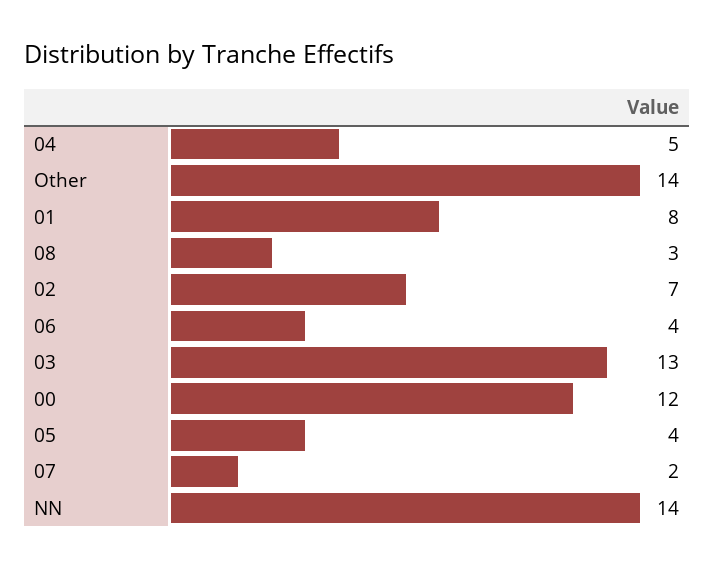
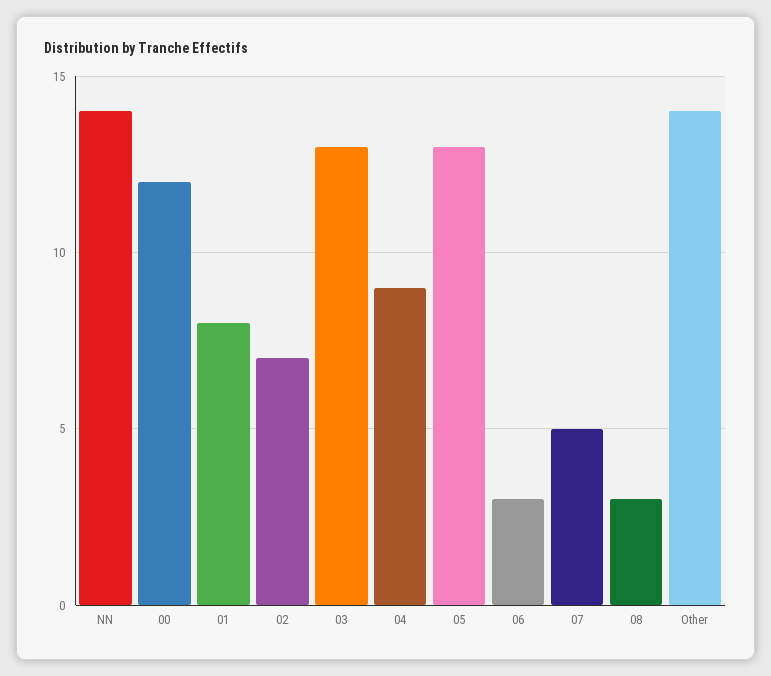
04: 5 -> 9
06: 4 -> 3
05: 4 -> 13
07: 2 -> 5

